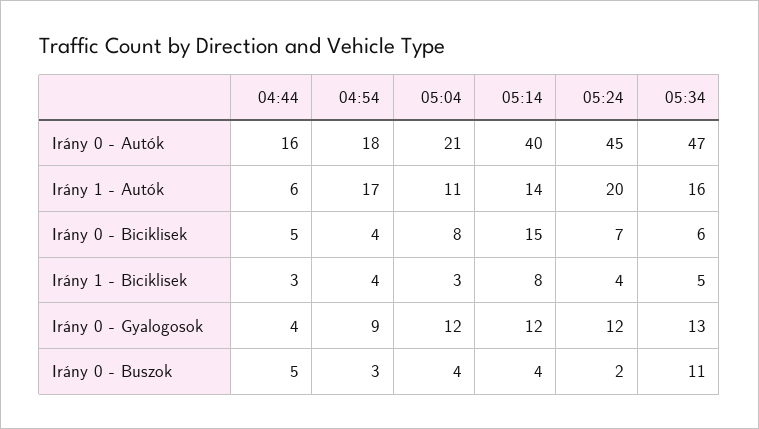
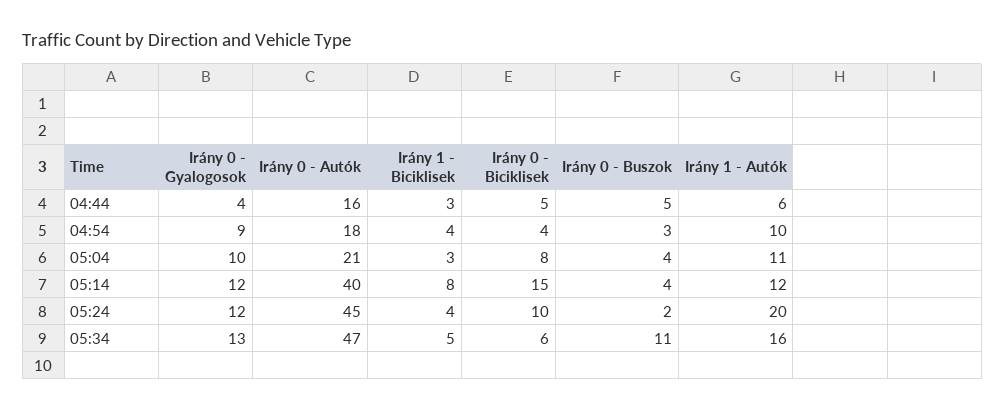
04:54, Irány 1 - Autók: 17 -> 10
05:14, Irány 1 - Autók: 14 -> 12
05:24, Irány 0 - Biciklisek: 7 -> 10
05:04, Irány 0 - Gyalogosok: 12 -> 10

